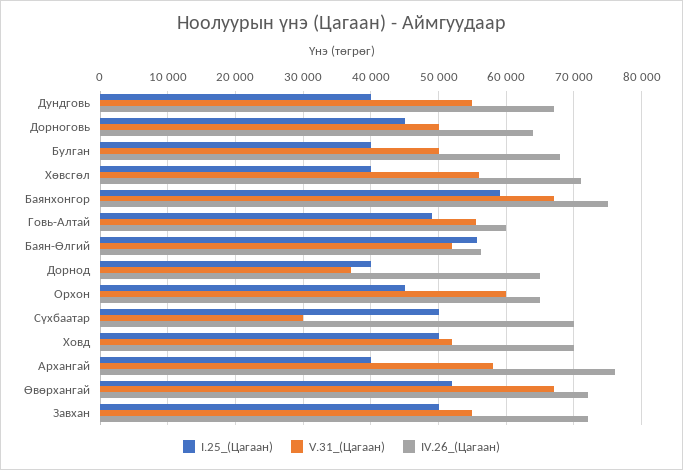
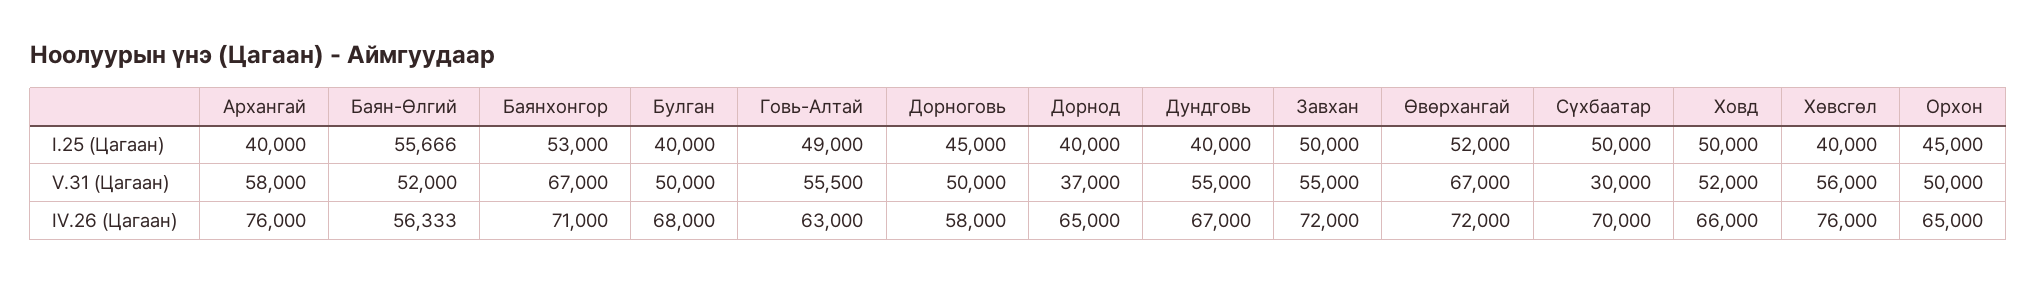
IV.26_(Цагаан), Дорноговь: 64000 -> 58000
IV.26_(Цагаан), Хөвсгөл: 71000 -> 76000
I.25_(Цагаан), Баянхонгор: 59000 -> 53000
IV.26_(Цагаан), Баянхонгор: 75000 -> 71000
IV.26_(Цагаан), Говь-Алтай: 60000 -> 63000
V.31_(Цагаан), Орхон: 60000 -> 50000
IV.26_(Цагаан), Ховд: 70000 -> 66000

